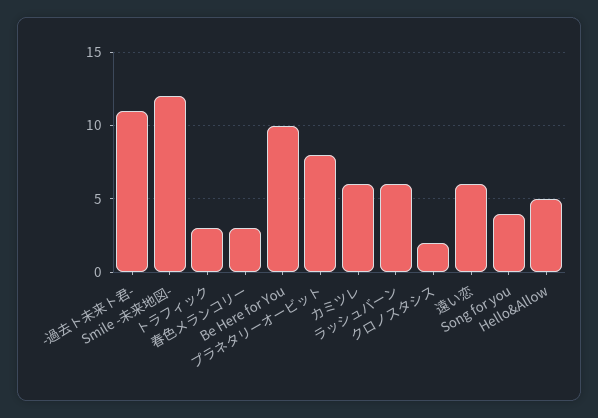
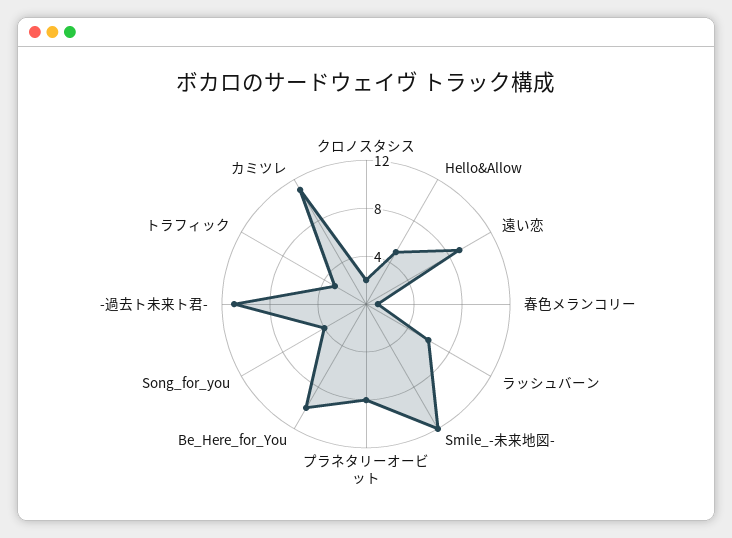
春色メランコリー: 3 -> 1
カミツレ: 6 -> 11
遠い恋: 6 -> 9

